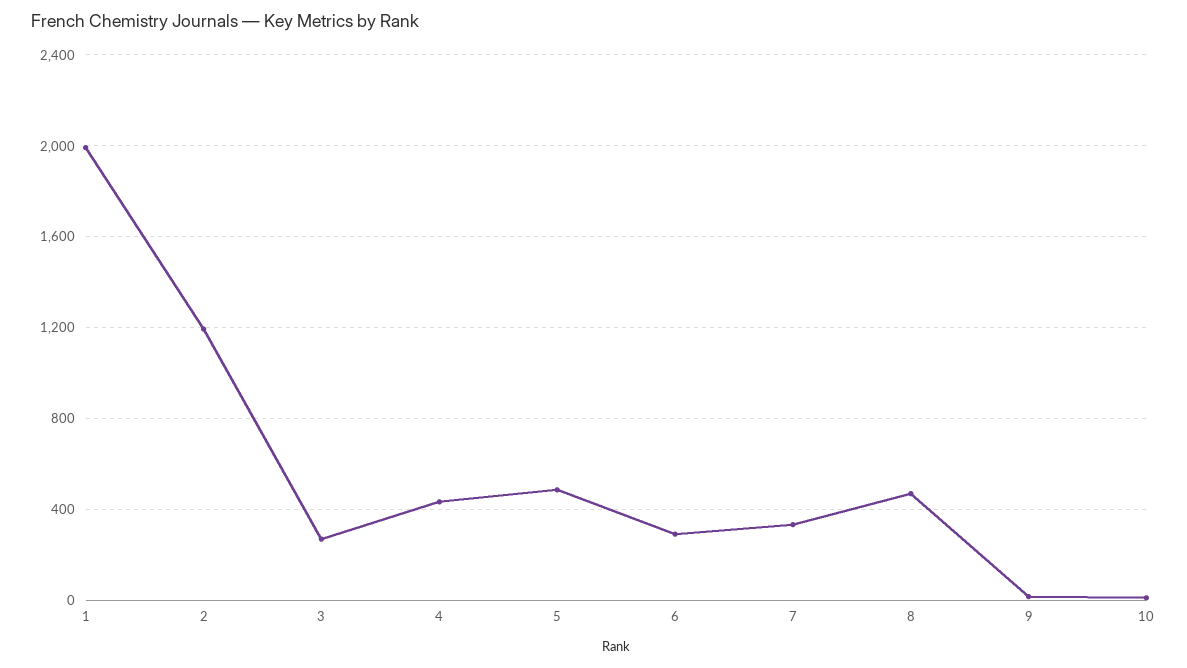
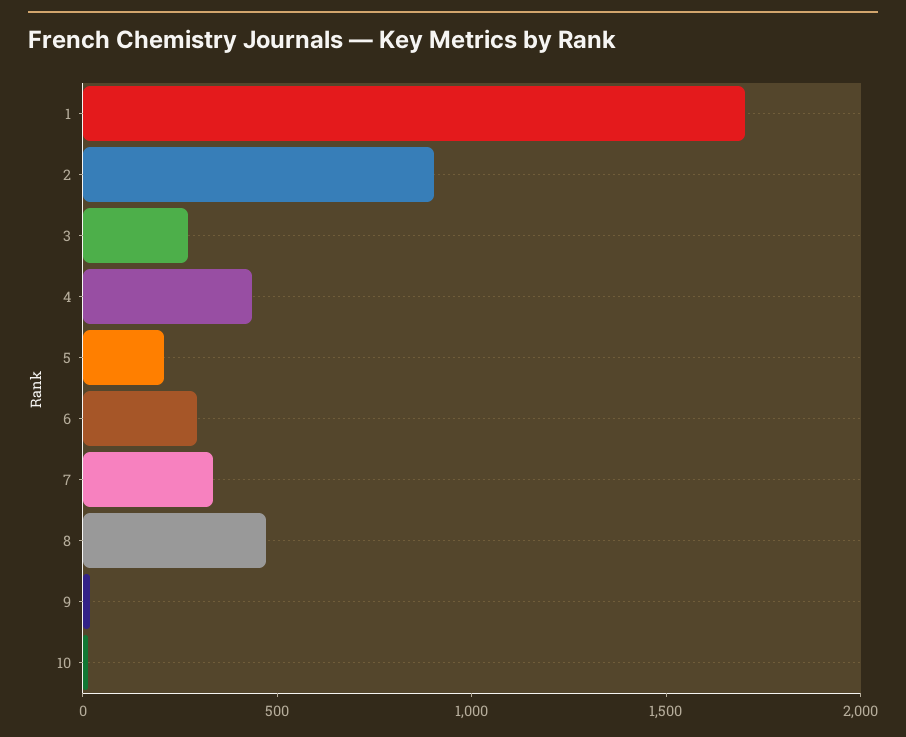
1: 2000 -> 1700
2: 1200 -> 900
5: 500 -> 200

